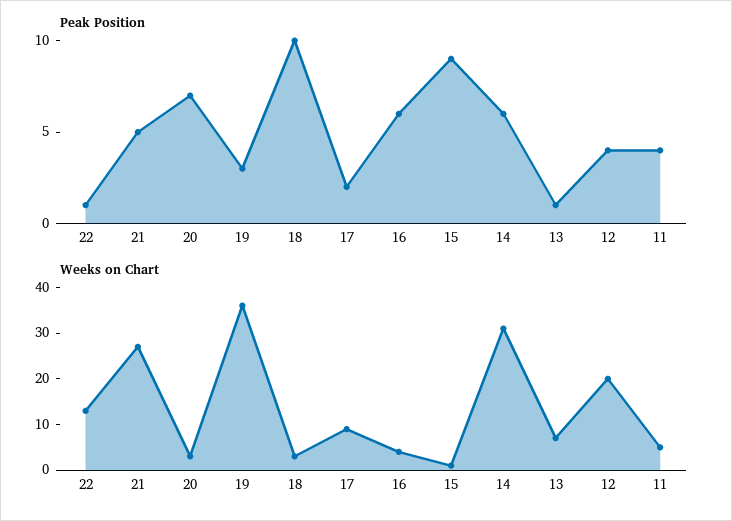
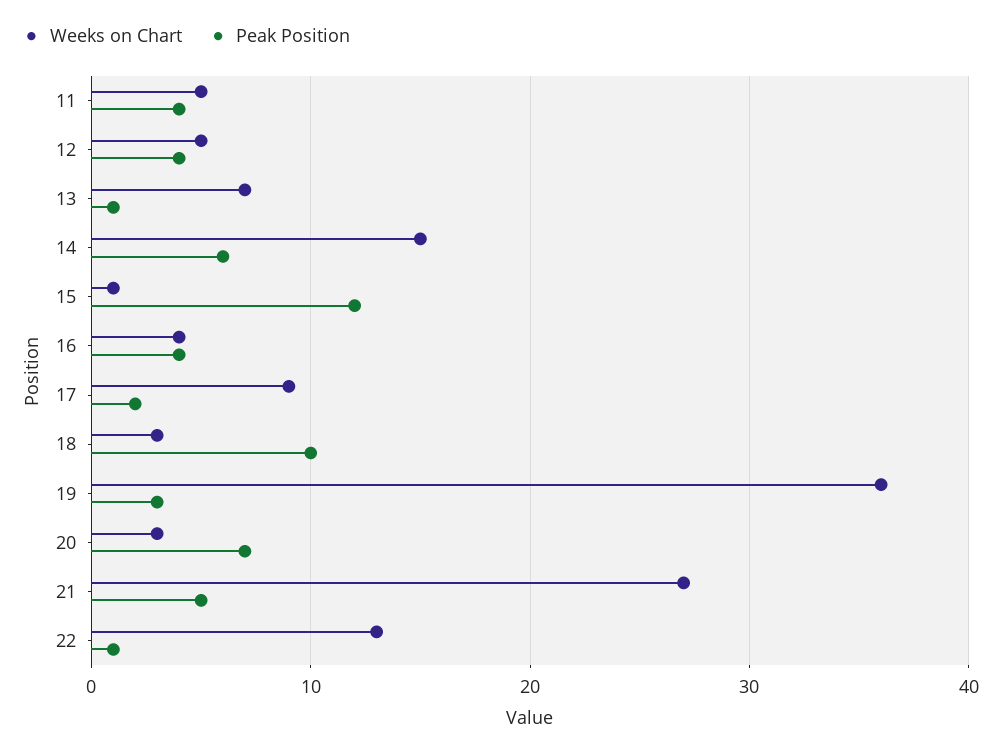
Peak Position, 16: 6 -> 4
Peak Position, 15: 9 -> 12
Weeks on Chart, 14: 30 -> 15
Weeks on Chart, 12: 20 -> 5

